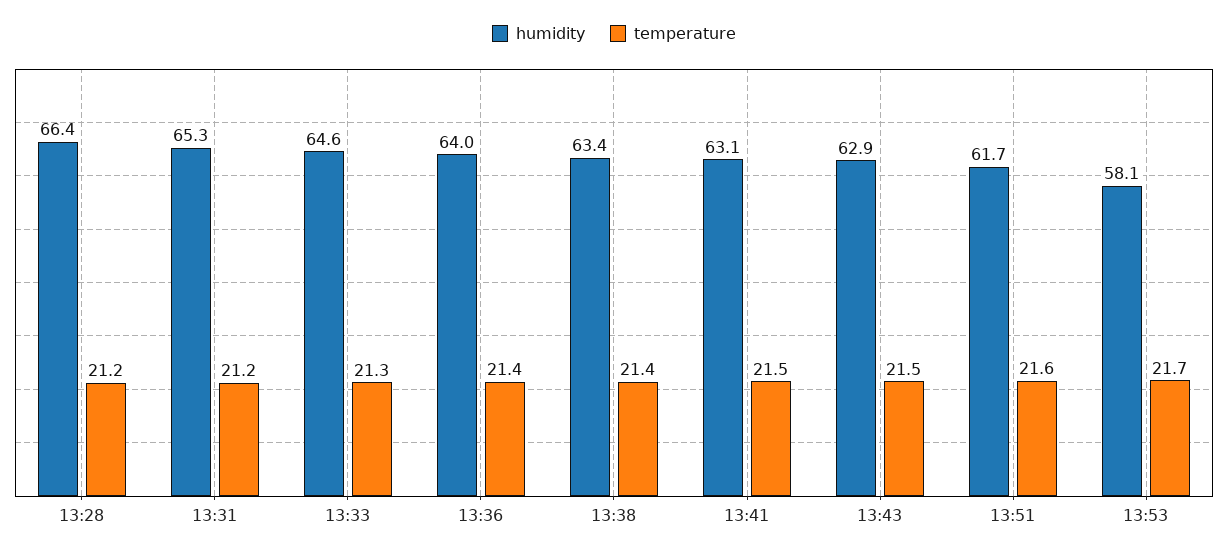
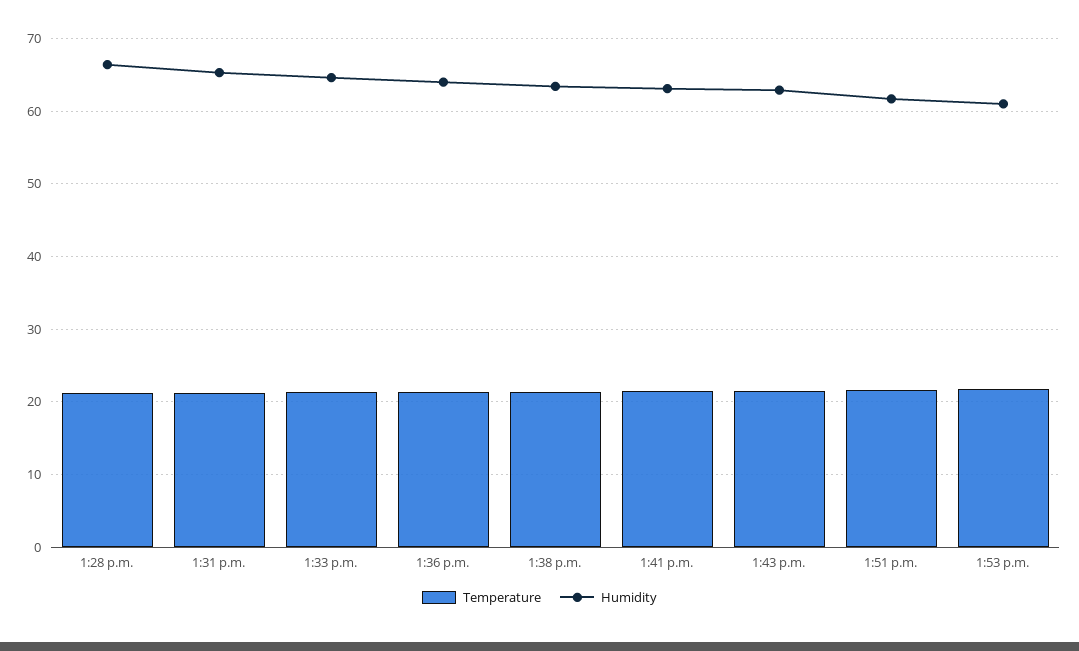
humidity, 13:53: 58.1 -> 61

